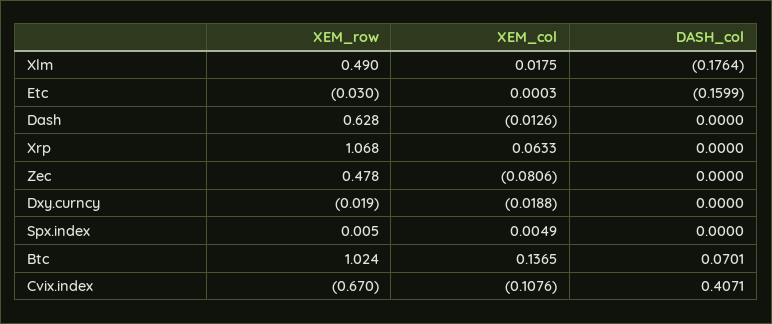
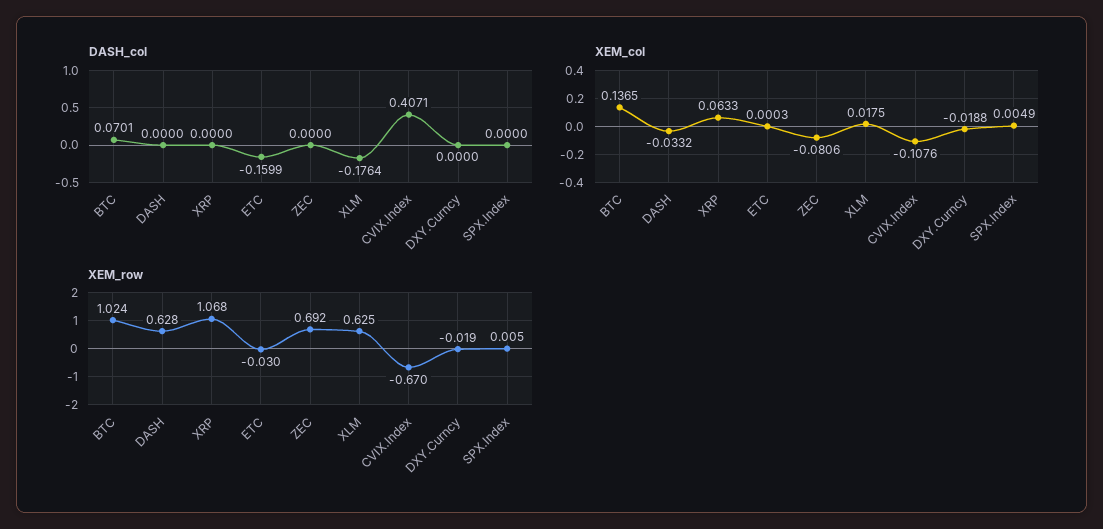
XEM_row, Xlm: 0.49 -> 0.625
XEM_col, Dash: -0.0126 -> -0.0332
XEM_row, Zec: 0.478 -> 0.692

